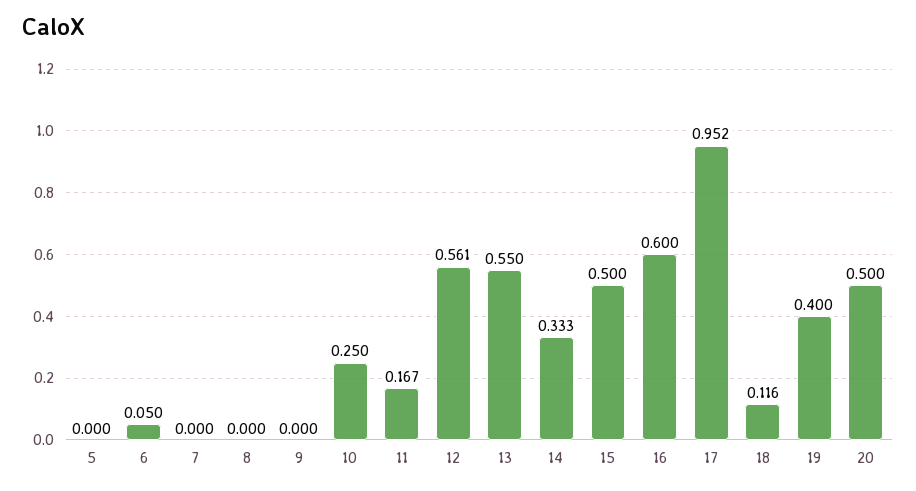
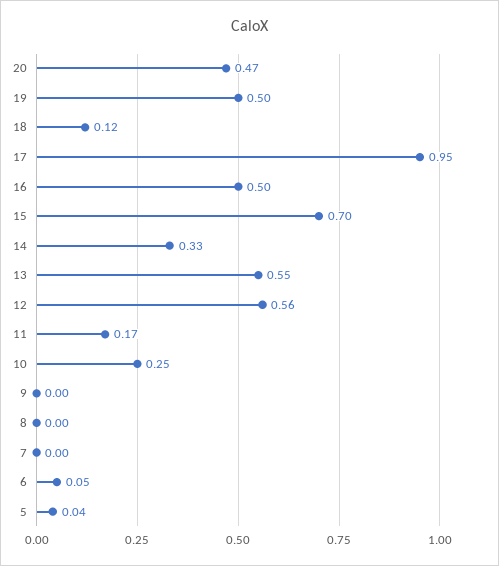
5: 0 -> 0.04
15: 0.5 -> 0.7
16: 0.6 -> 0.5
19: 0.4 -> 0.5
20: 0.5 -> 0.47

